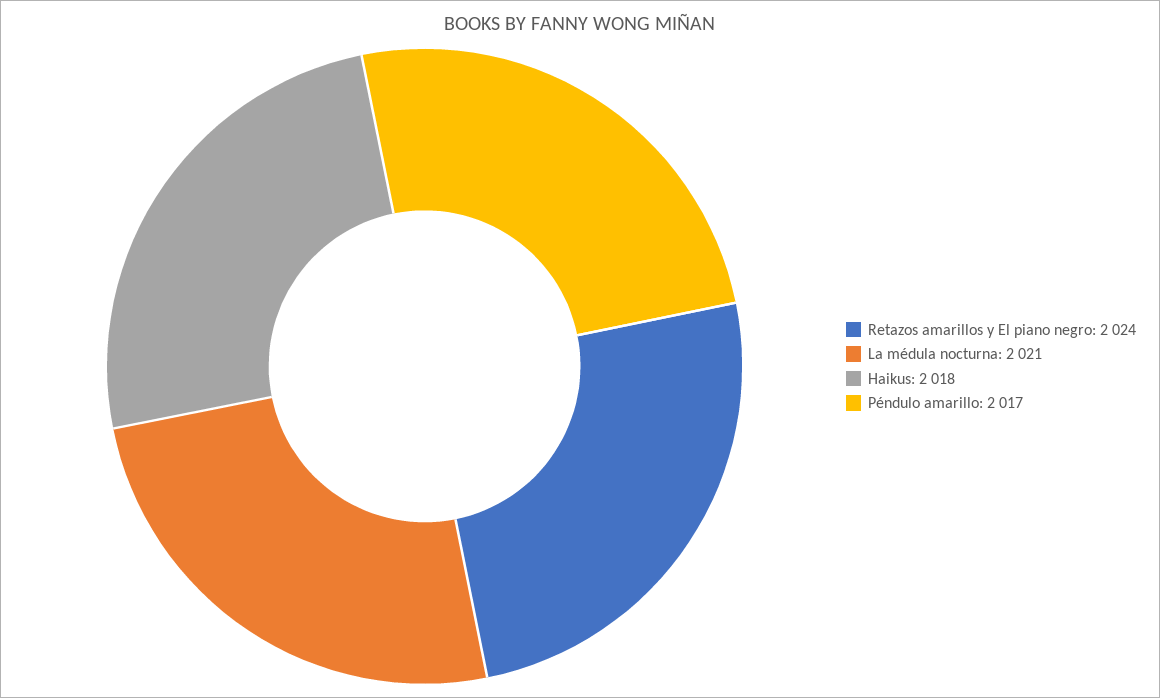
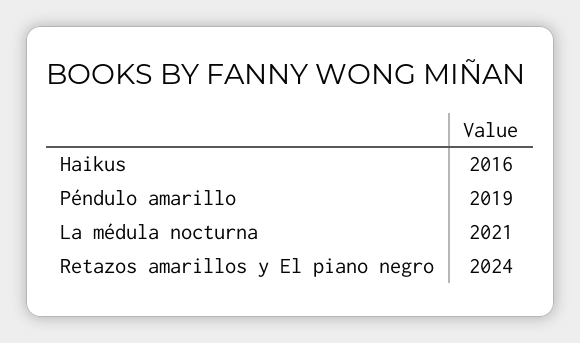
Haikus: 2018 -> 2016
Péndulo amarillo: 2017 -> 2019

